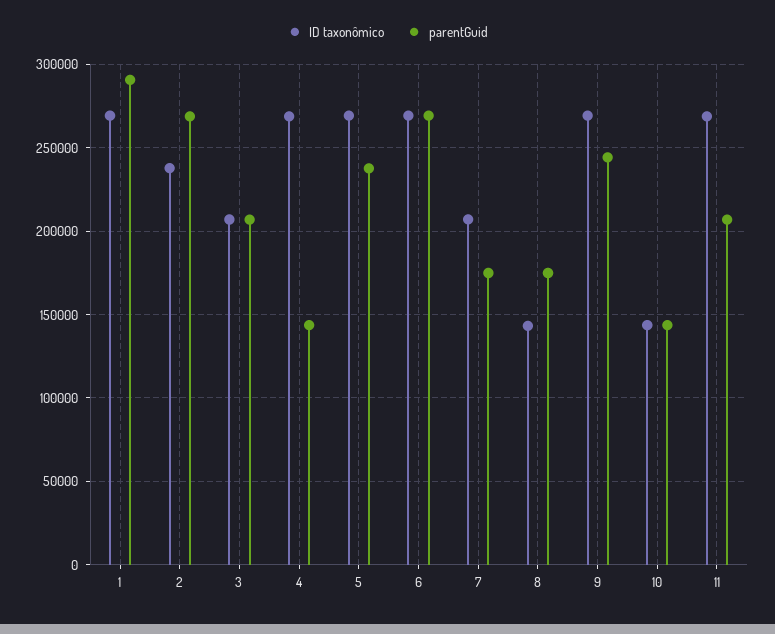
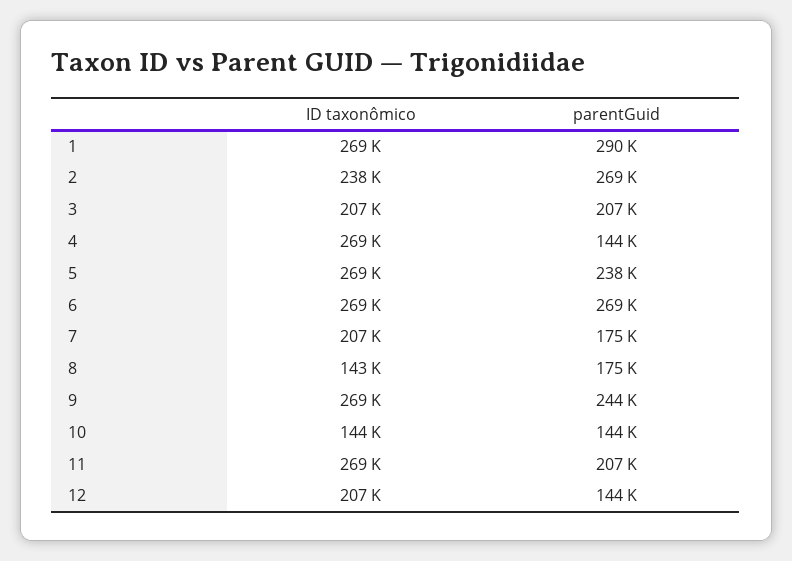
ID taxonômico, 12: none -> 207000
parentGuid, 12: none -> 144000

